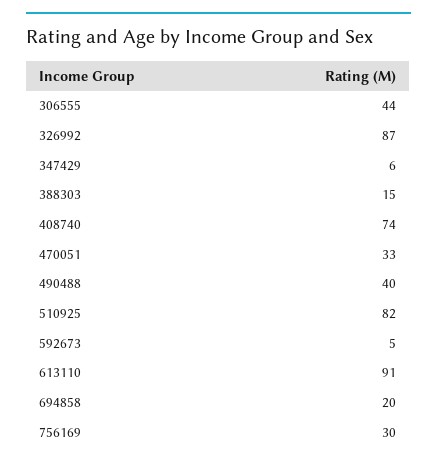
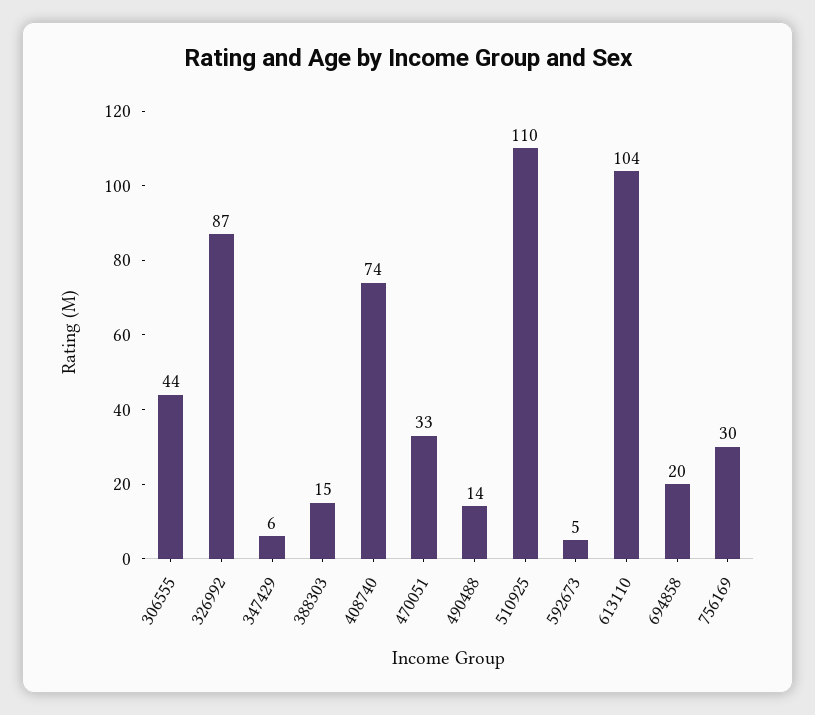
490488: 40 -> 14
510925: 82 -> 110
613110: 91 -> 104

